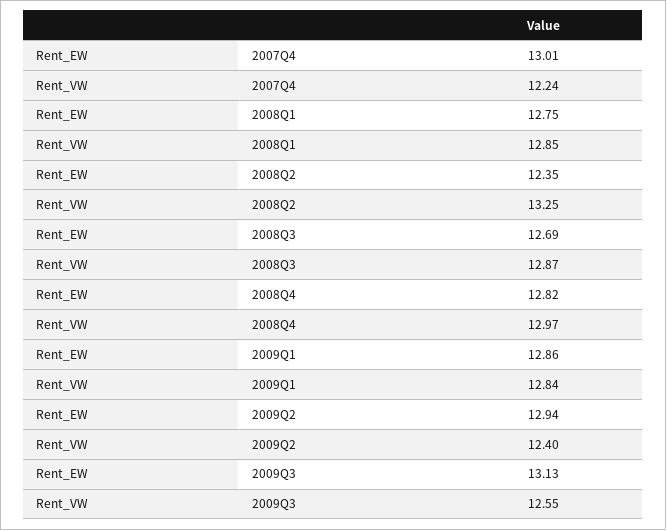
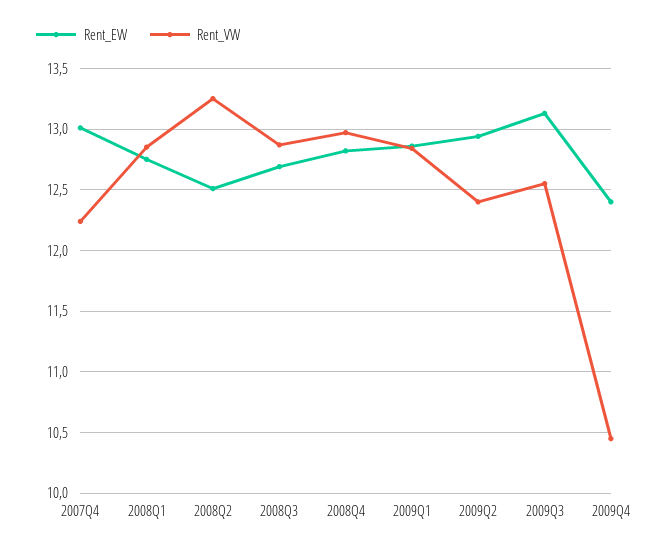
Rent_EW, 2008Q2: 12.35 -> 12.5
Rent_EW, 2009Q4: none -> 12.4
Rent_VW, 2009Q4: none -> 10.45

